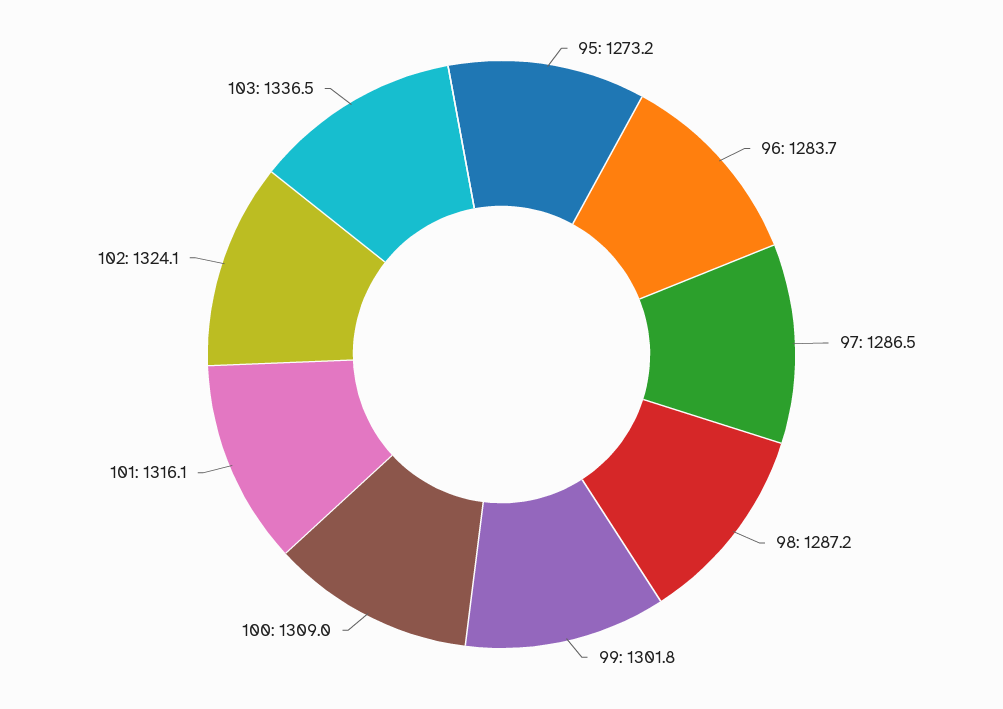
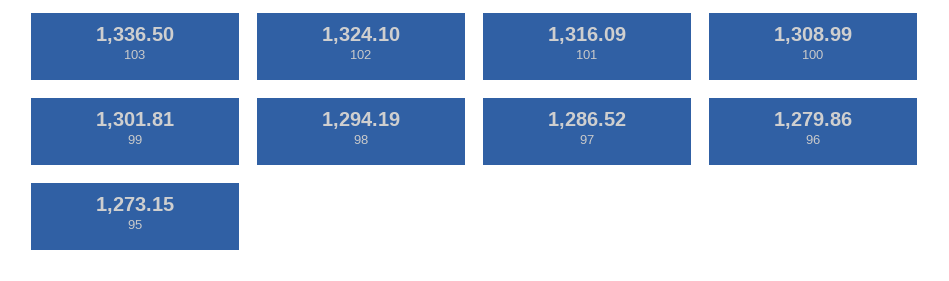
96: 1283.7 -> 1279.86
98: 1287.2 -> 1294.19

